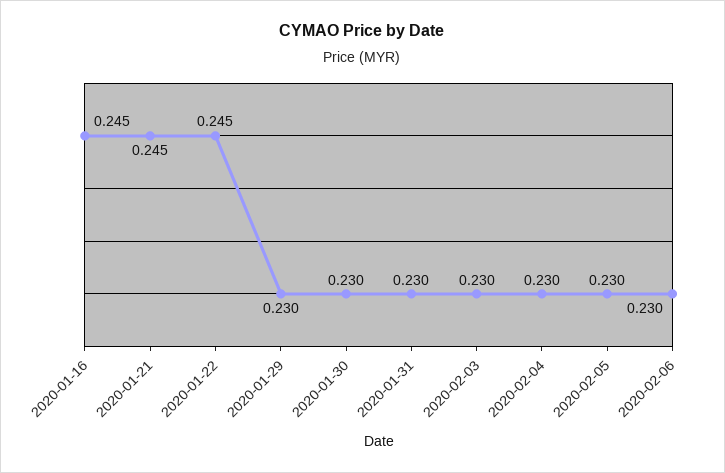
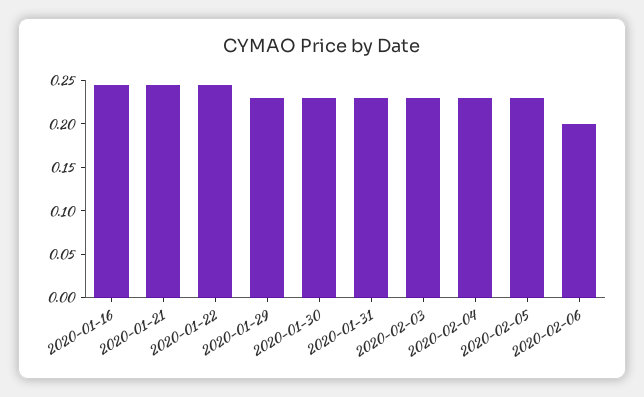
2020-02-06: 0.23 -> 0.2

